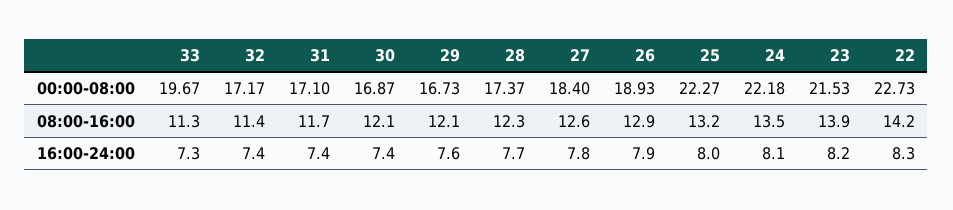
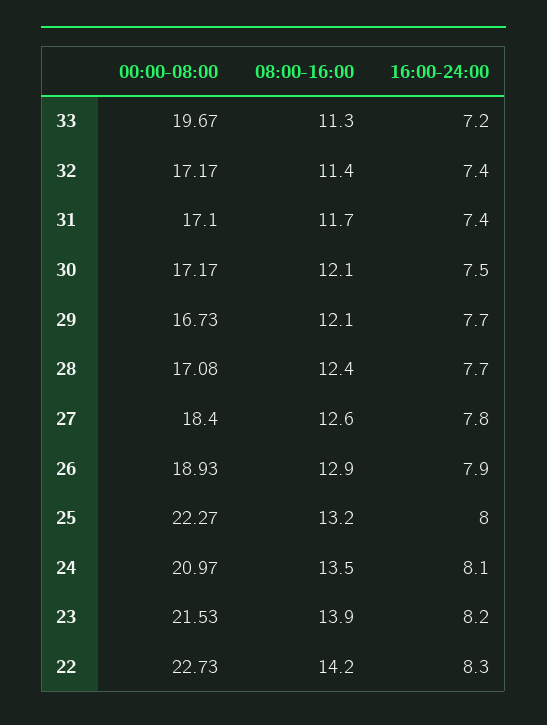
30, 00:00-08:00: 16.87 -> 17.17
28, 00:00-08:00: 17.37 -> 17.08
24, 00:00-08:00: 22.18 -> 20.97
28, 08:00-16:00: 12.3 -> 12.4
33, 16:00-24:00: 7.3 -> 7.2
30, 16:00-24:00: 7.4 -> 7.5
29, 16:00-24:00: 7.6 -> 7.7

